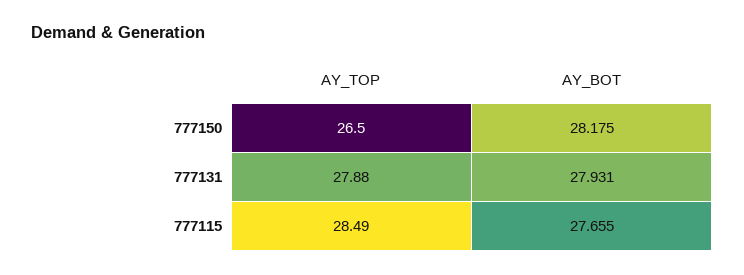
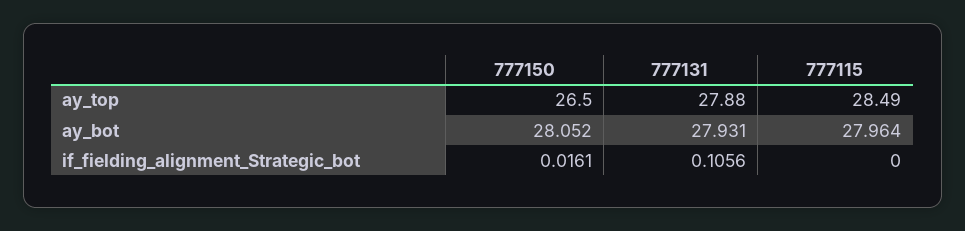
AY_BOT, 777150: 28.175 -> 28.052
AY_BOT, 777115: 27.655 -> 27.964
if_fielding_alignment_Strategic_bot, 777150: none -> 0.0161
if_fielding_alignment_Strategic_bot, 777131: none -> 0.1056
if_fielding_alignment_Strategic_bot, 777115: none -> 0

